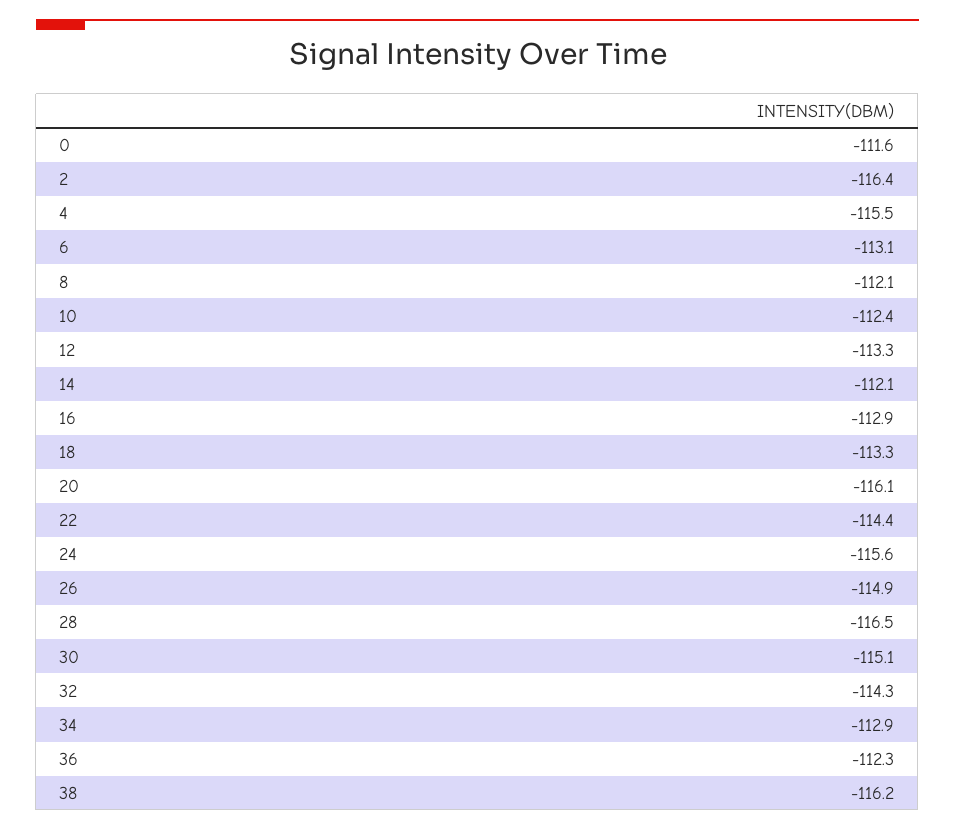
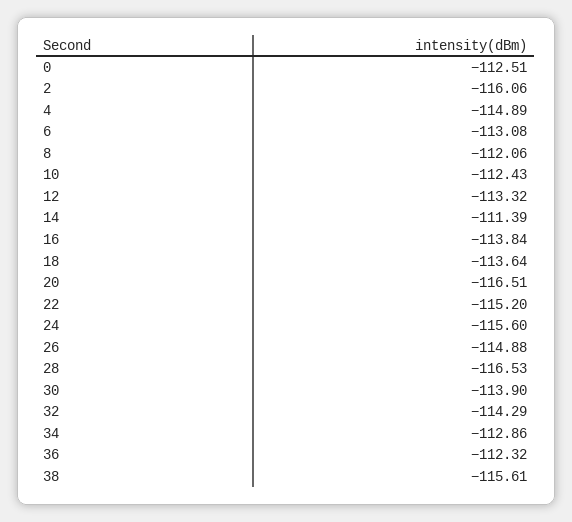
0: -111.6 -> -112.51
2: -116.4 -> -116.06
4: -115.5 -> -114.89
14: -112.1 -> -111.39
16: -112.9 -> -113.84
18: -113.3 -> -113.64
20: -116.1 -> -116.51
22: -114.4 -> -115.2
30: -115.1 -> -113.9
38: -116.2 -> -115.61

